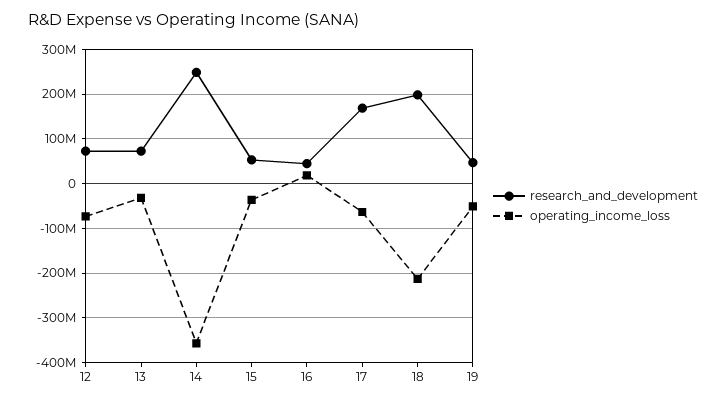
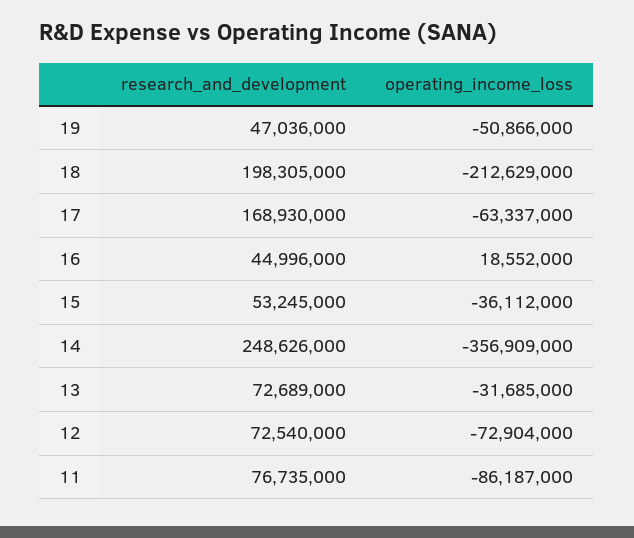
research_and_development, 11: none -> 76735000
operating_income_loss, 11: none -> -86187000

